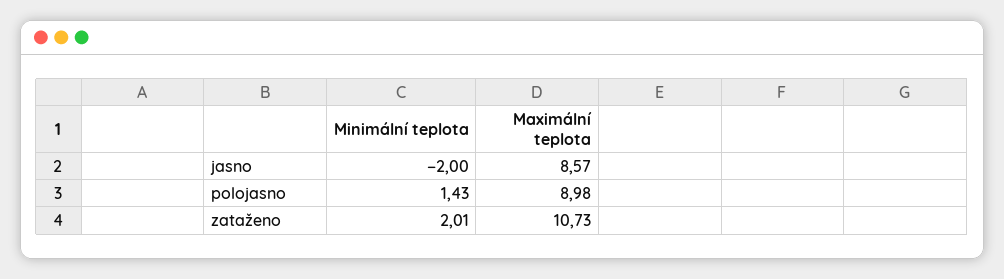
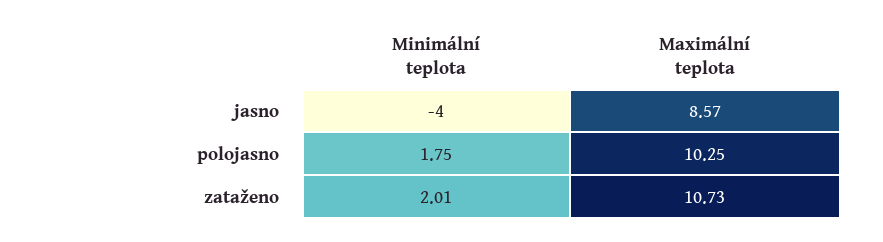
Minimální teplota, jasno: -2 -> -4
Minimální teplota, polojasno: 1.43 -> 1.75
Maximální teplota, polojasno: 8.98 -> 10.25

